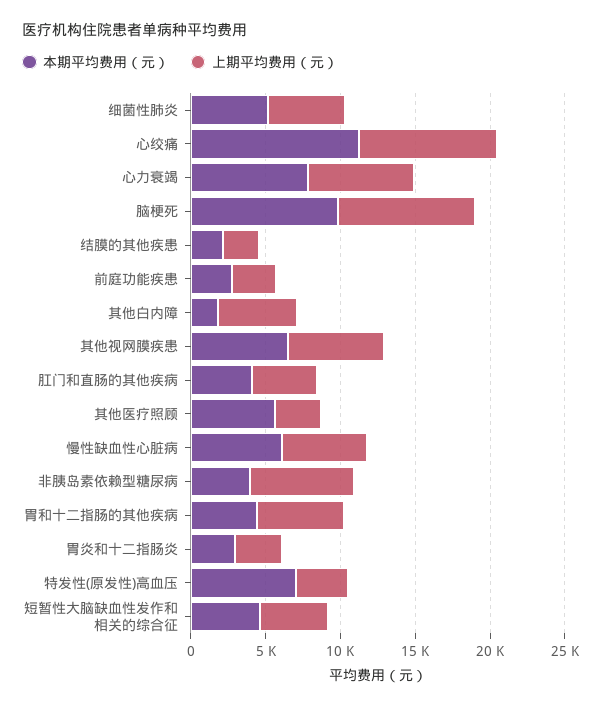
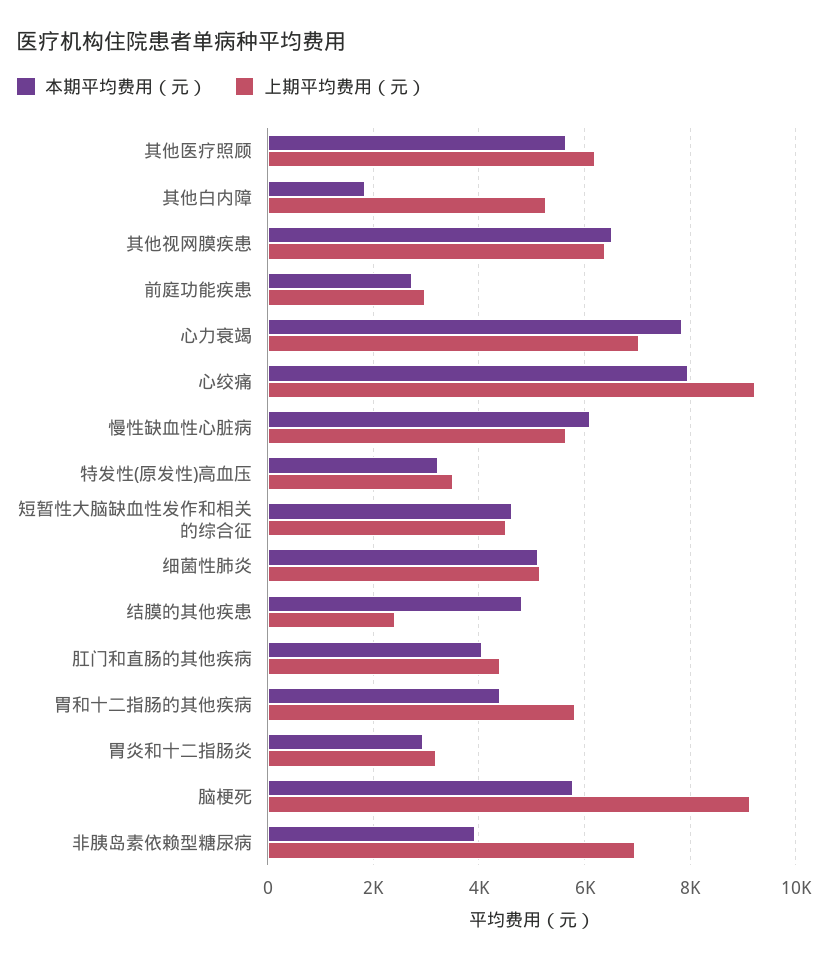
本期平均费用（元）, 心绞痛: 11000 -> 8000
本期平均费用（元）, 脑梗死: 10000 -> 5800
本期平均费用（元）, 结膜的其他疾患: 2000 -> 4800
上期平均费用（元）, 其他医疗照顾: 3000 -> 6200
本期平均费用（元）, 特发性(原发性)高血压: 7000 -> 3200

